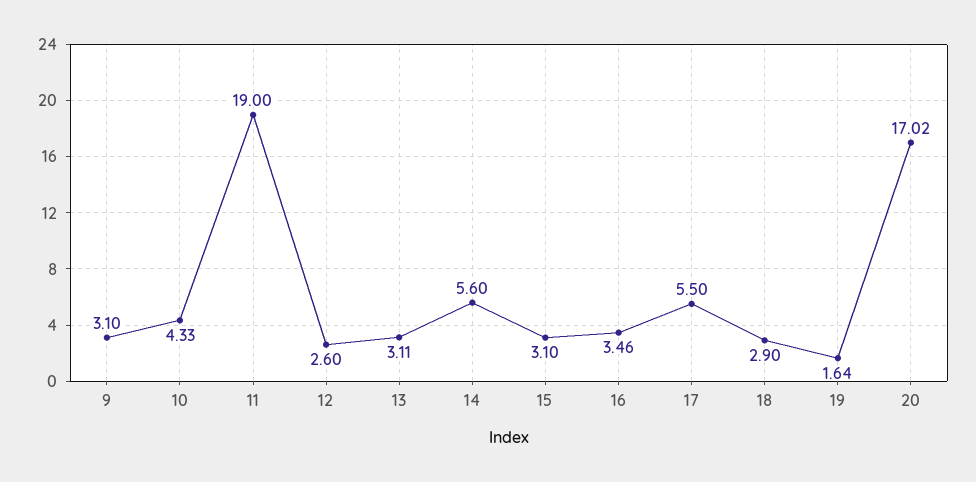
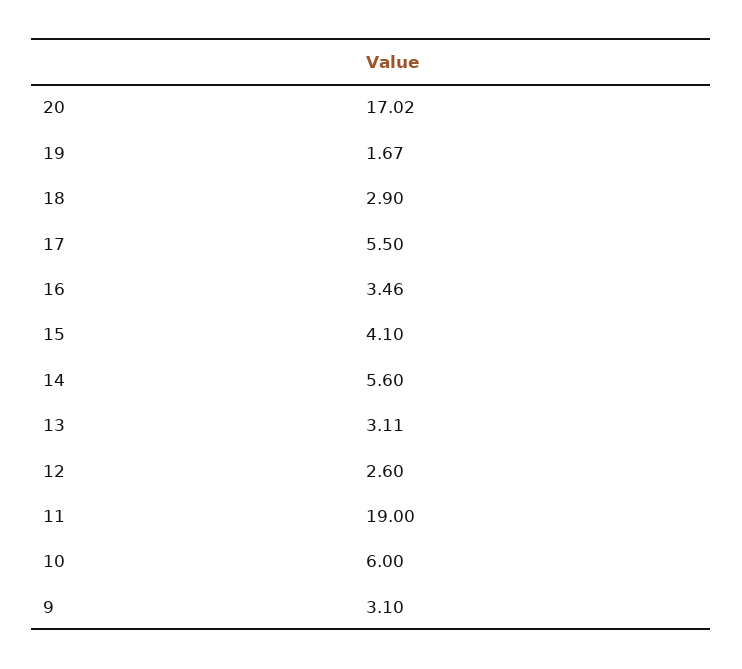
10: 4.33 -> 6
15: 3.1 -> 4.1
19: 1.64 -> 1.67

